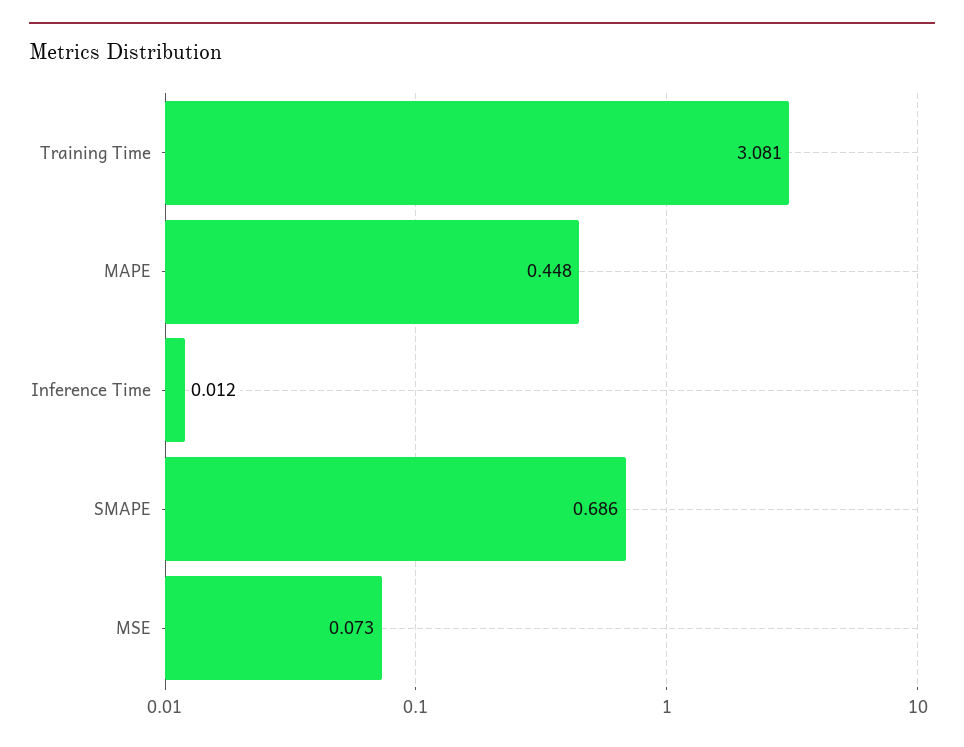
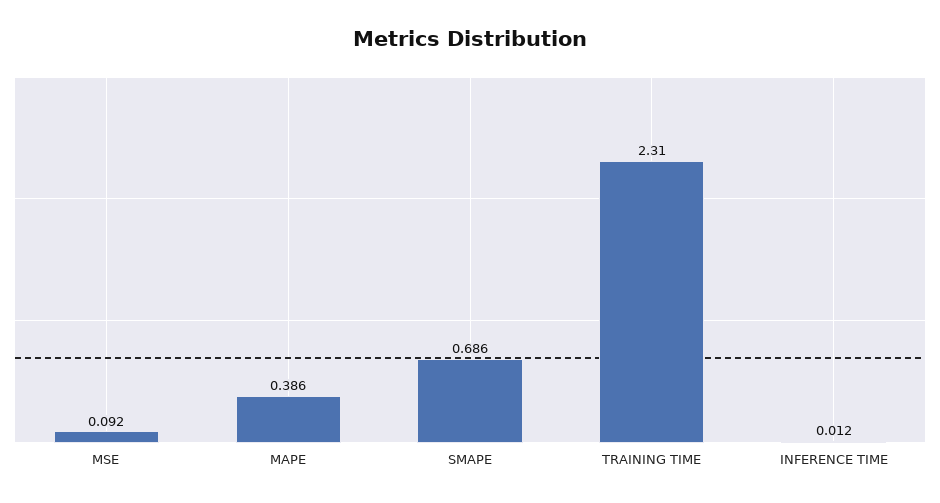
Training Time: 3.081 -> 2.31
MAPE: 0.448 -> 0.386
MSE: 0.073 -> 0.092

